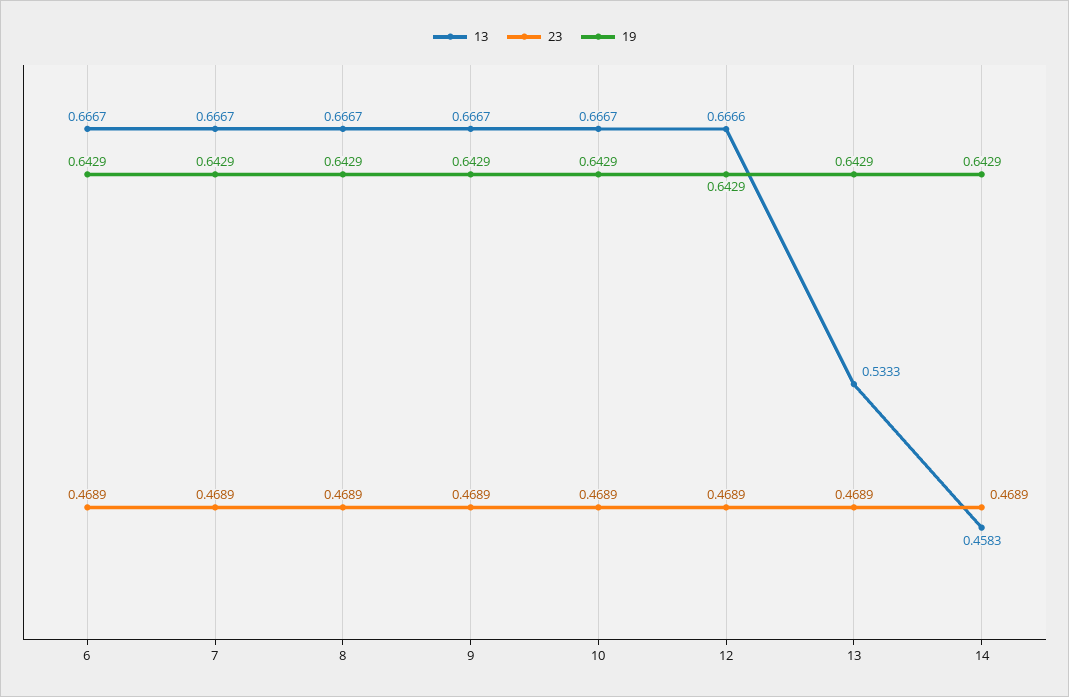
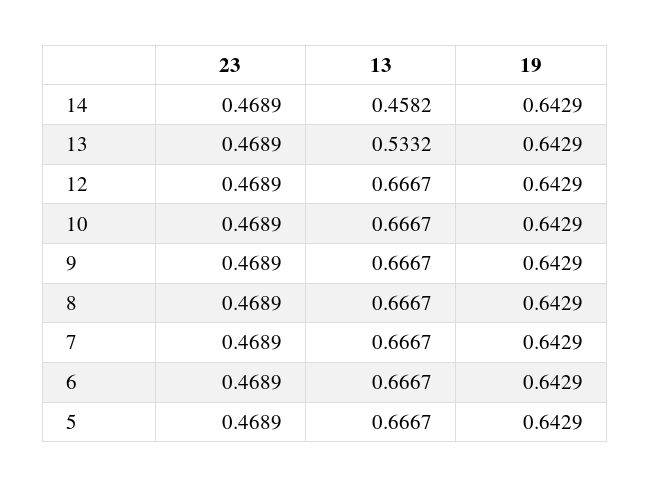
13, 12: 0.6666 -> 0.6667
13, 13: 0.5333 -> 0.5332
13, 14: 0.4583 -> 0.4582
23, 5: none -> 0.4689
13, 5: none -> 0.6667
19, 5: none -> 0.6429

